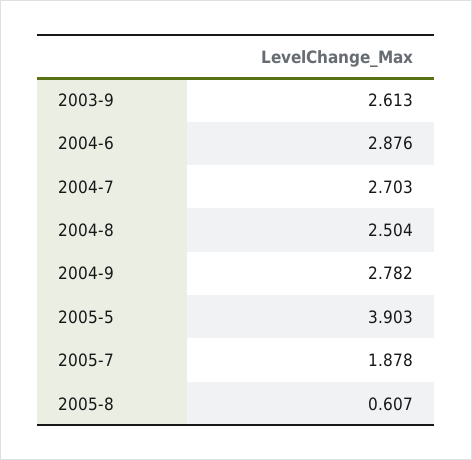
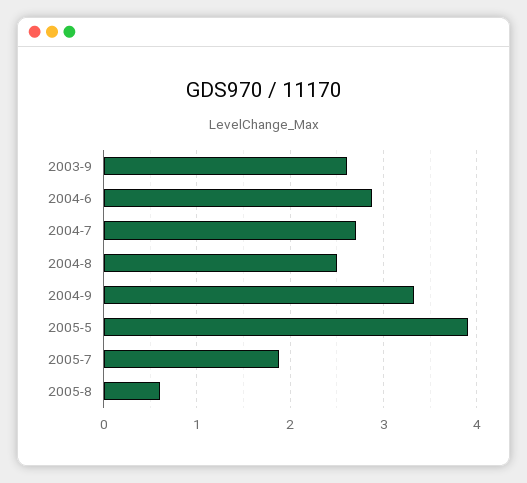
2004-9: 2.782 -> 3.3

